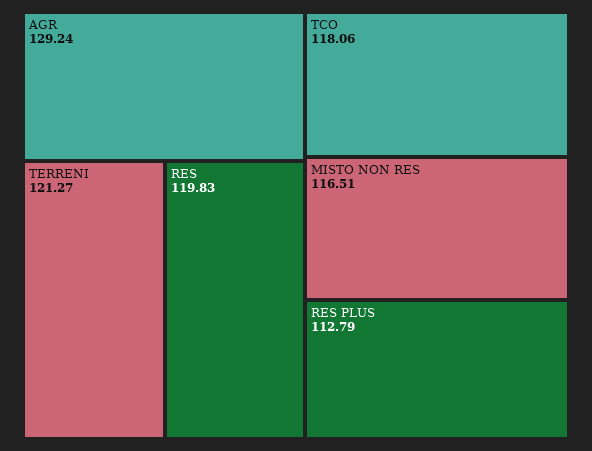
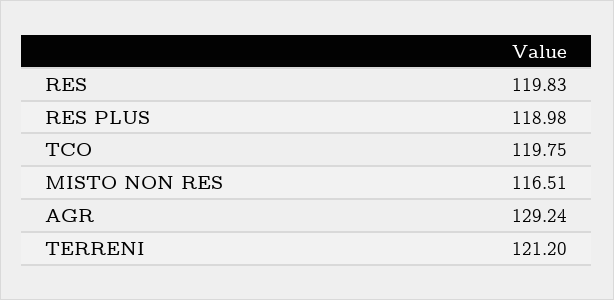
TERRENI: 121.27 -> 121.2
TCO: 118.06 -> 119.75
RES PLUS: 112.79 -> 118.98

